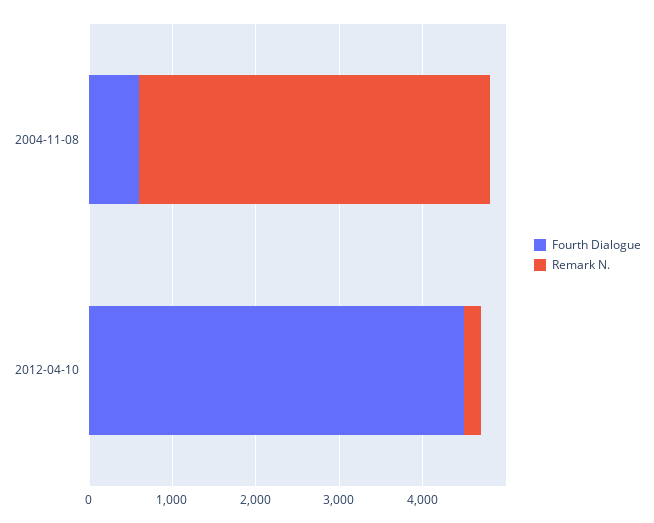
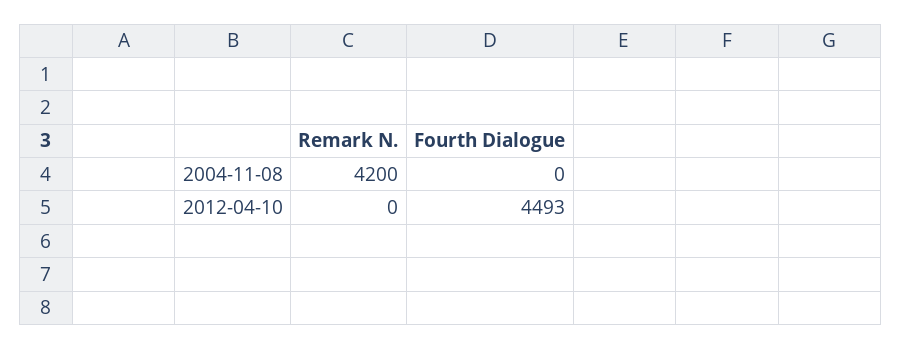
Fourth Dialogue, 2004-11-08: 600 -> 0
Remark N., 2012-04-10: 200 -> 0

